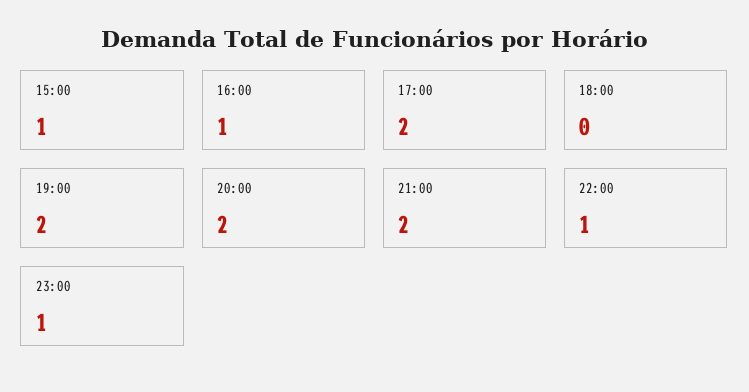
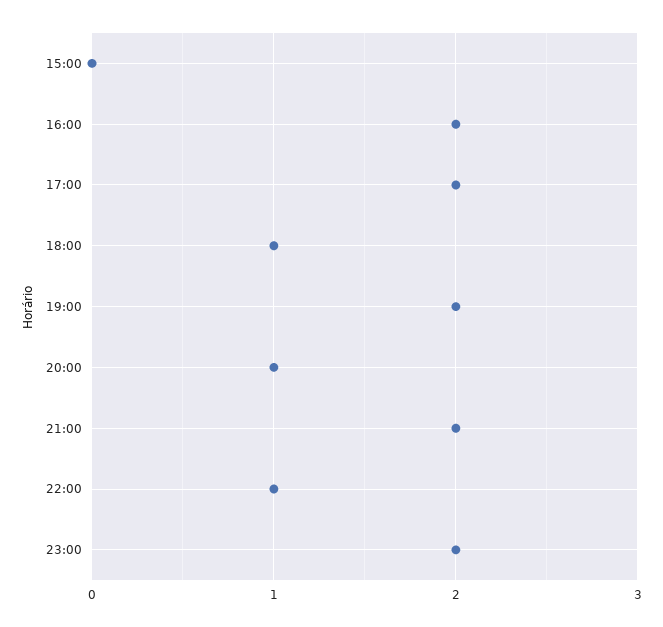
15:00: 1 -> 0
16:00: 1 -> 2
18:00: 0 -> 1
20:00: 2 -> 1
23:00: 1 -> 2

